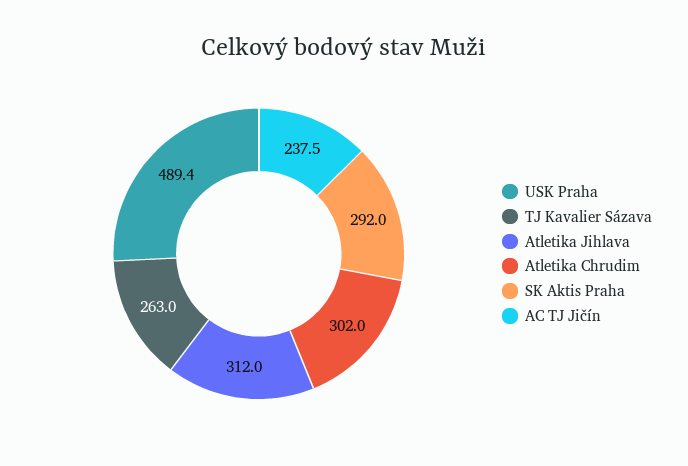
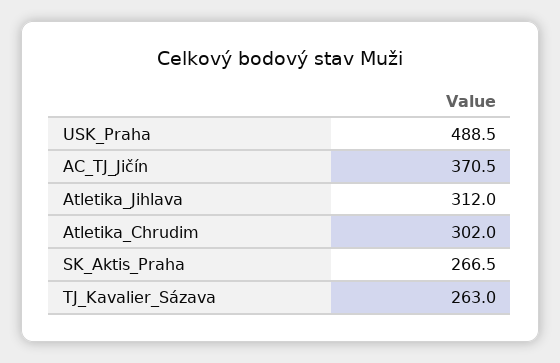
USK Praha: 489.4 -> 488.5
SK Aktis Praha: 292 -> 266.5
AC TJ Jičín: 237.5 -> 370.5

